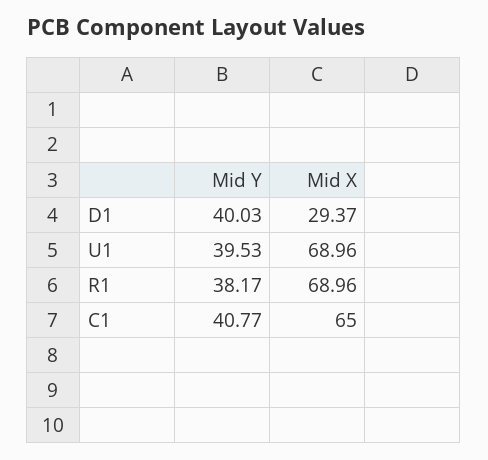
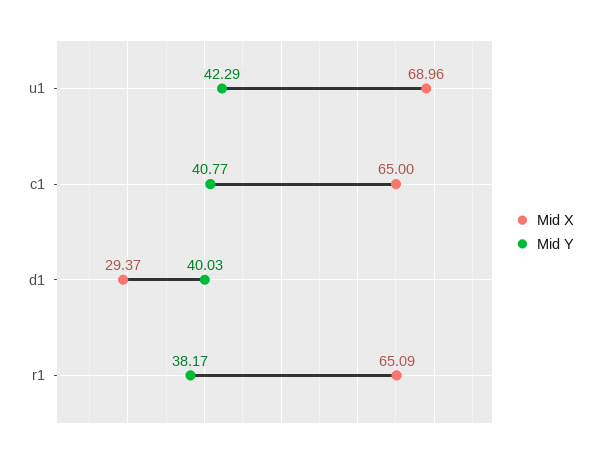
Mid Y, U1: 39.53 -> 42.29
Mid X, R1: 68.96 -> 65.09

